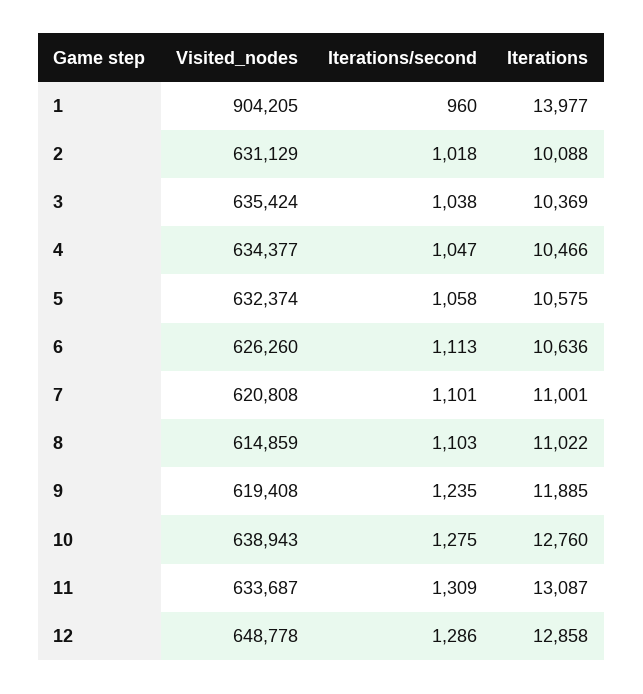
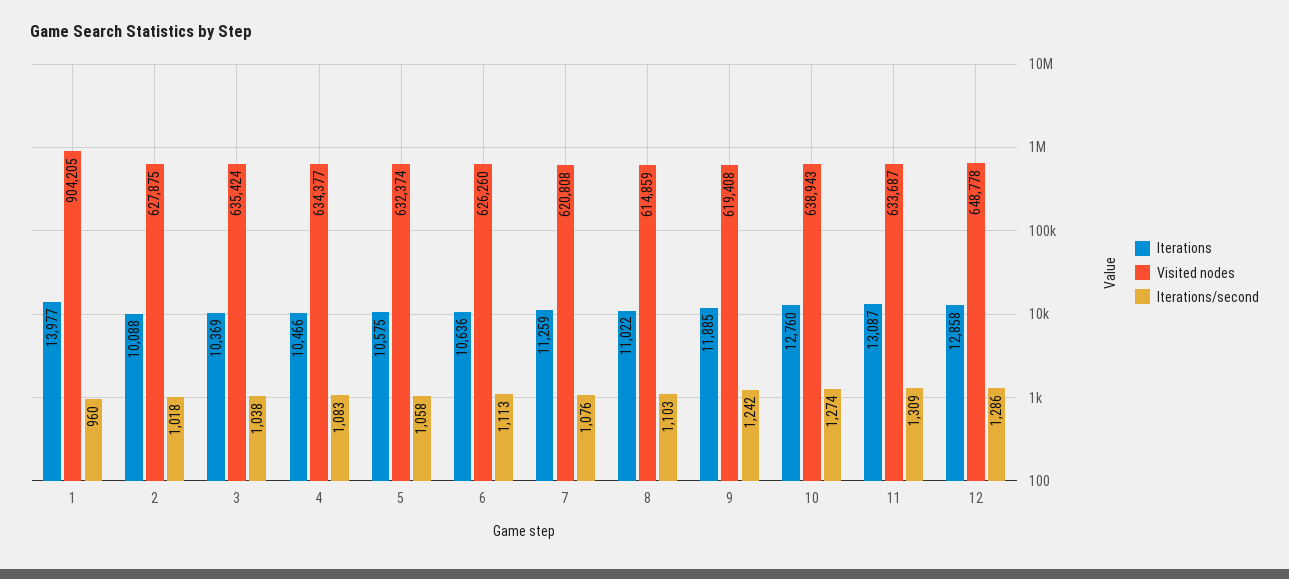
Visited_nodes, 2: 631129 -> 627875
Iterations/second, 4: 1047 -> 1083
Iterations/second, 7: 1101 -> 1076
Iterations, 7: 11001 -> 11259
Iterations/second, 9: 1235 -> 1242
Iterations/second, 10: 1275 -> 1274

